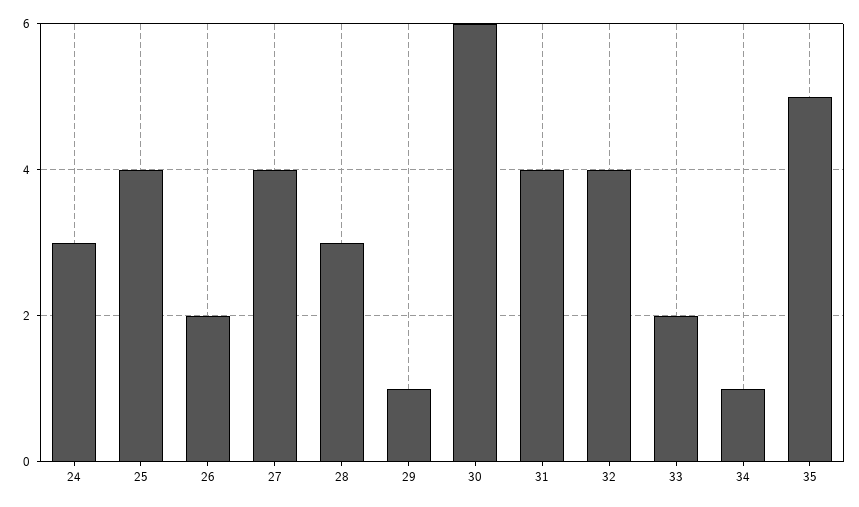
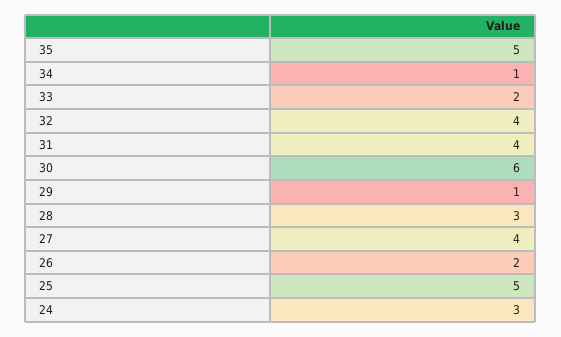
25: 4 -> 5

